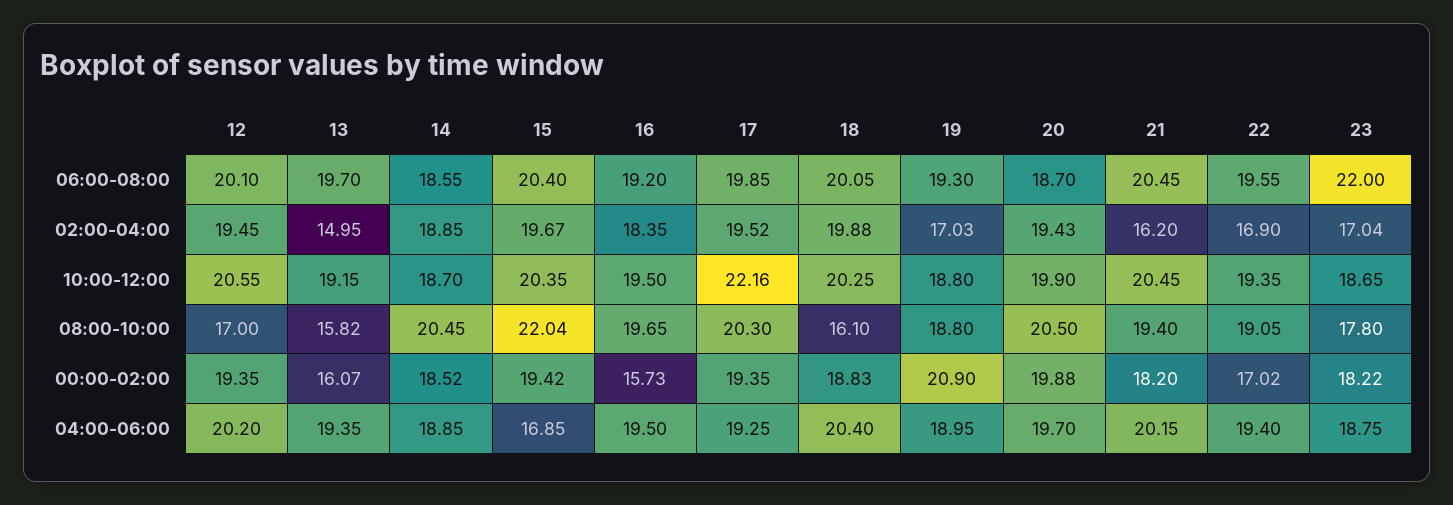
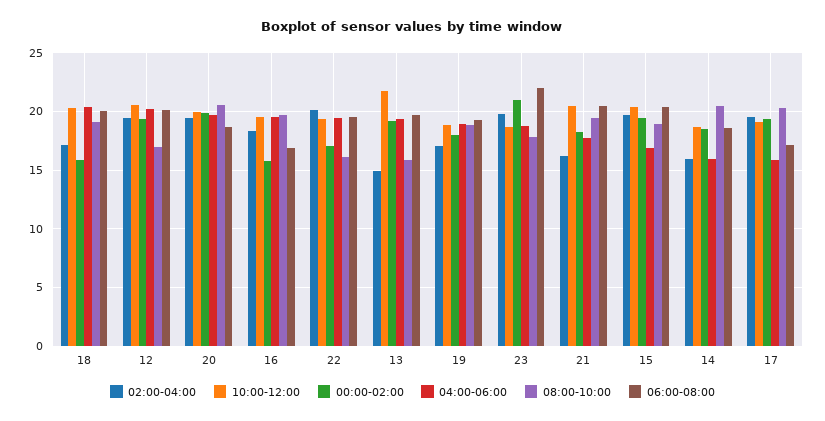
06:00-08:00, 16: 19.2 -> 17
06:00-08:00, 17: 19.85 -> 17
02:00-04:00, 14: 18.85 -> 16
02:00-04:00, 18: 19.88 -> 17
02:00-04:00, 22: 16.9 -> 20
02:00-04:00, 23: 17.04 -> 20
10:00-12:00, 13: 19.15 -> 22
10:00-12:00, 17: 22.16 -> 19
08:00-10:00, 15: 22.04 -> 19
08:00-10:00, 18: 16.1 -> 19
08:00-10:00, 22: 19.05 -> 16
00:00-02:00, 13: 16.07 -> 19
00:00-02:00, 18: 18.83 -> 16
00:00-02:00, 19: 20.9 -> 18
00:00-02:00, 23: 18.22 -> 21
04:00-06:00, 14: 18.85 -> 16
04:00-06:00, 17: 19.25 -> 16
04:00-06:00, 21: 20.15 -> 18

